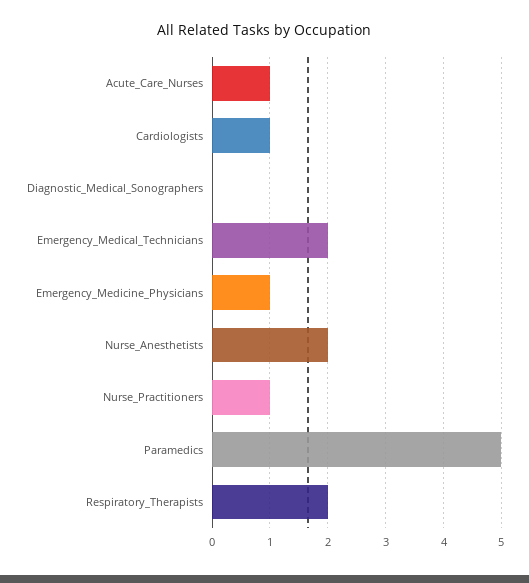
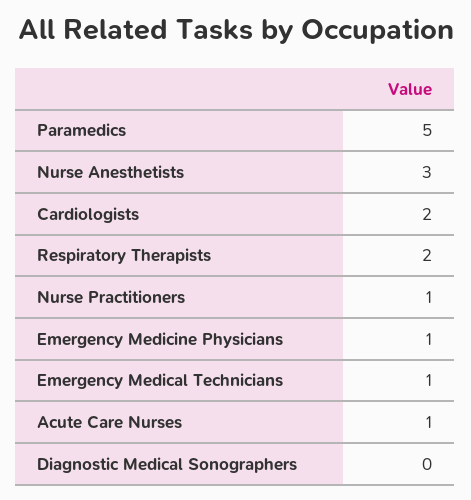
Cardiologists: 1 -> 2
Emergency_Medical_Technicians: 2 -> 1
Nurse_Anesthetists: 2 -> 3

